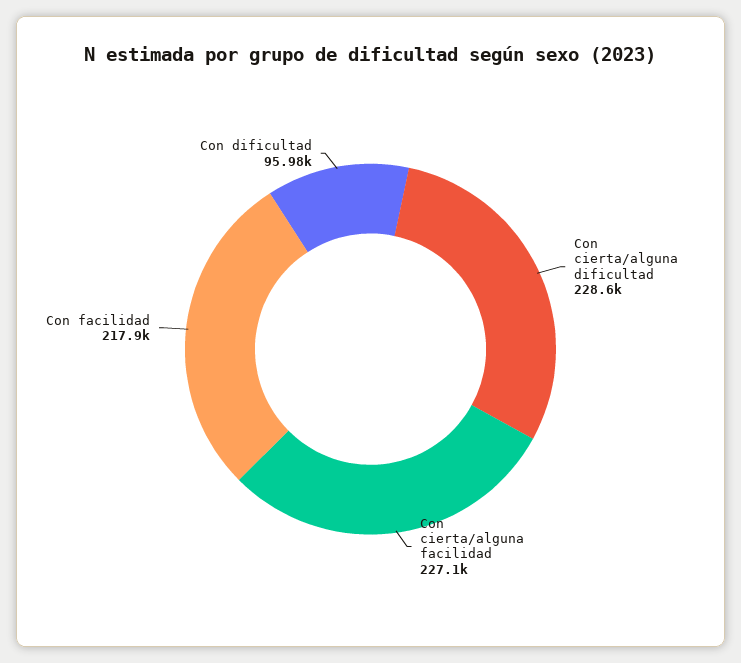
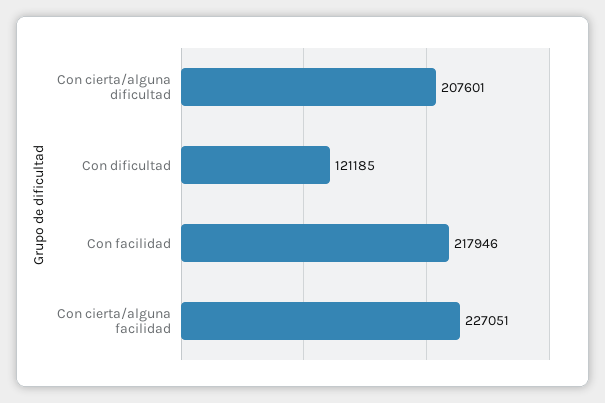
Con cierta/alguna dificultad: 228600 -> 207601
Con dificultad: 95980 -> 121185

